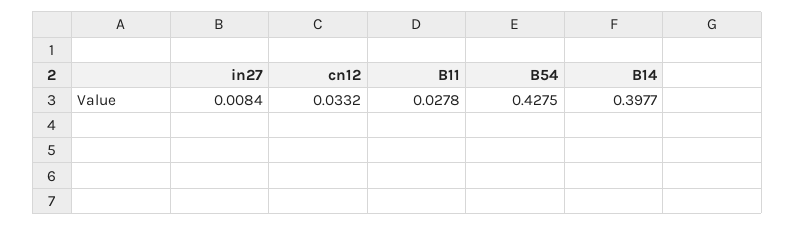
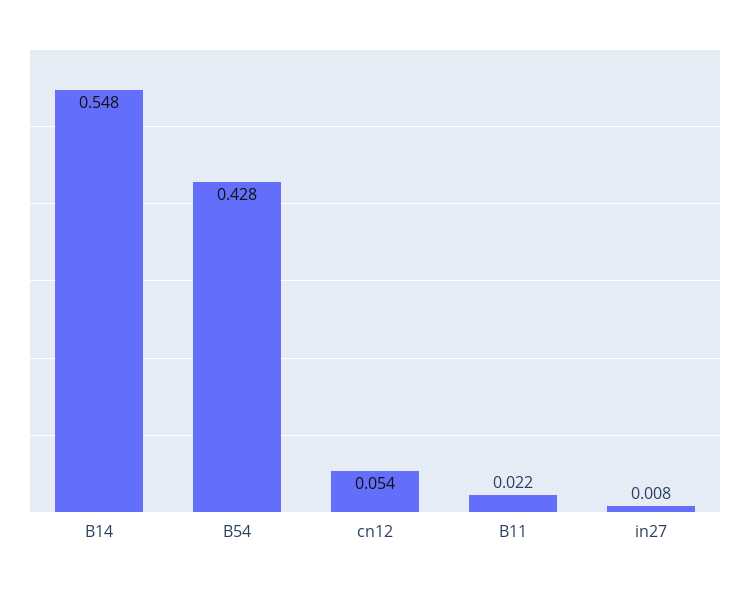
cn12: 0.0332 -> 0.054
B11: 0.0278 -> 0.022
B14: 0.3977 -> 0.548

